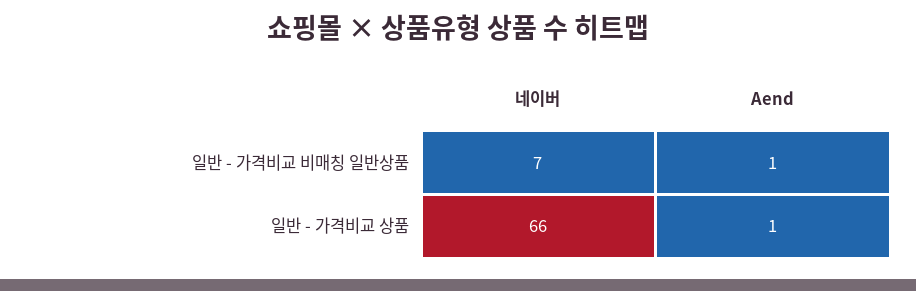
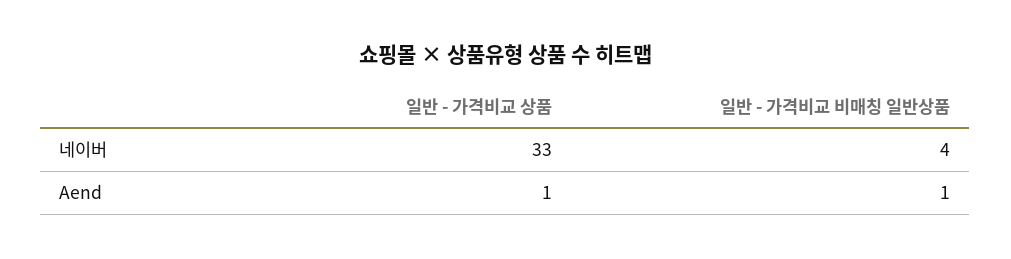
네이버, 일반 - 가격비교 비매칭 일반상품: 7 -> 4
네이버, 일반 - 가격비교 상품: 66 -> 33

